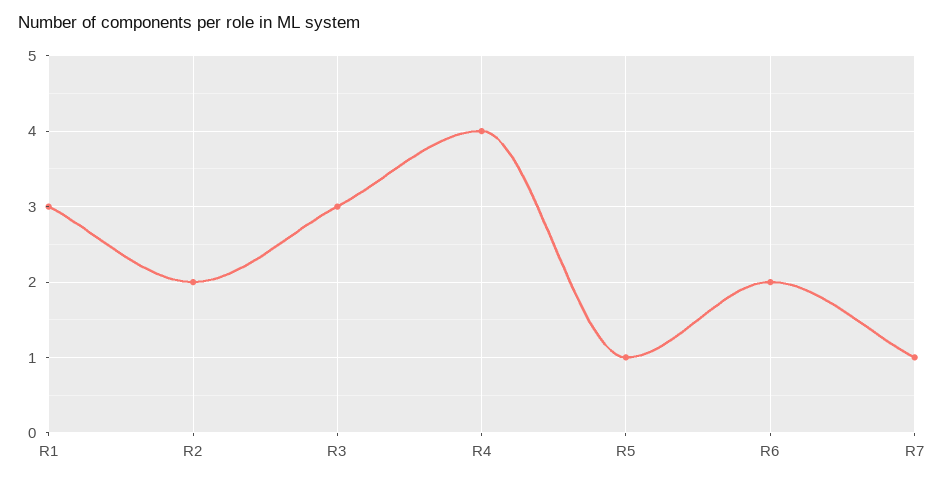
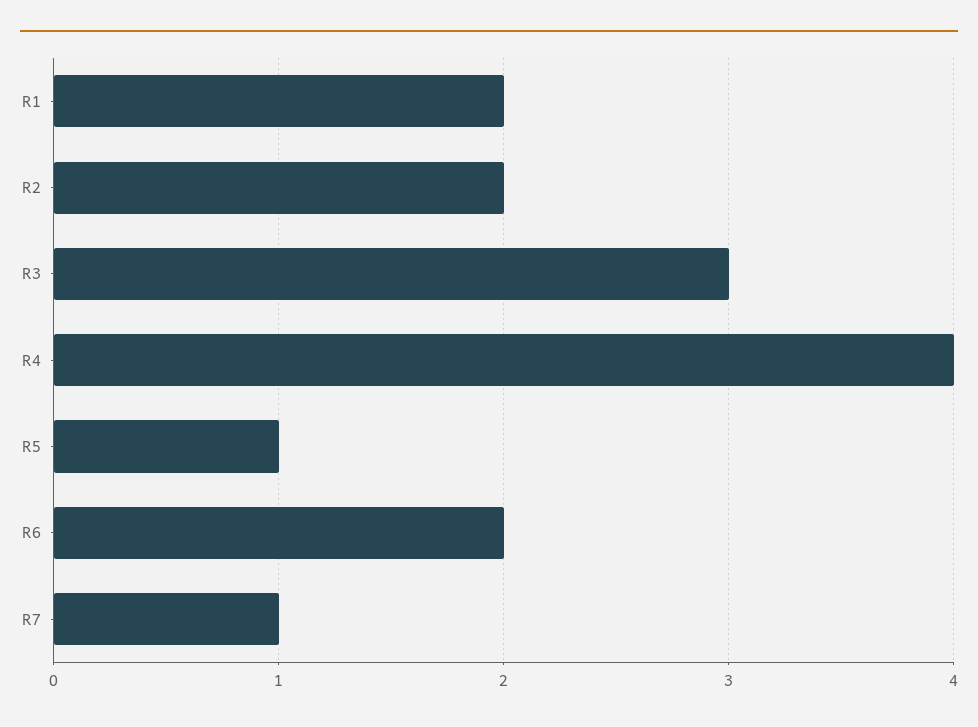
R1: 3 -> 2

